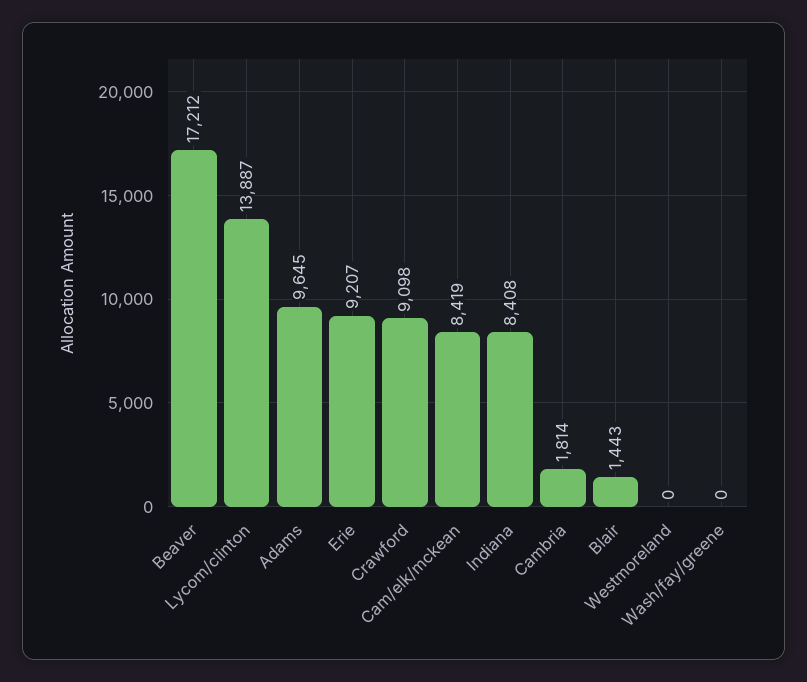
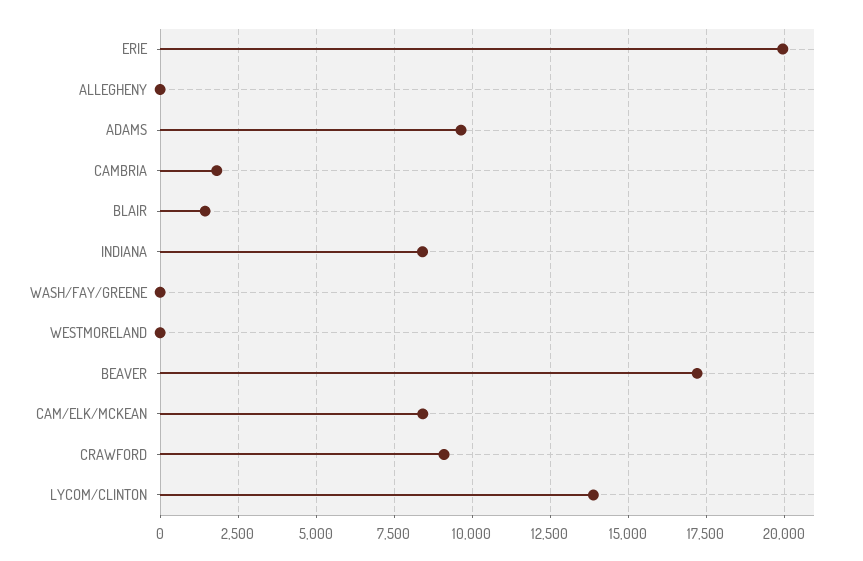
Erie: 9207 -> 20000
ALLEGHENY: none -> 0

